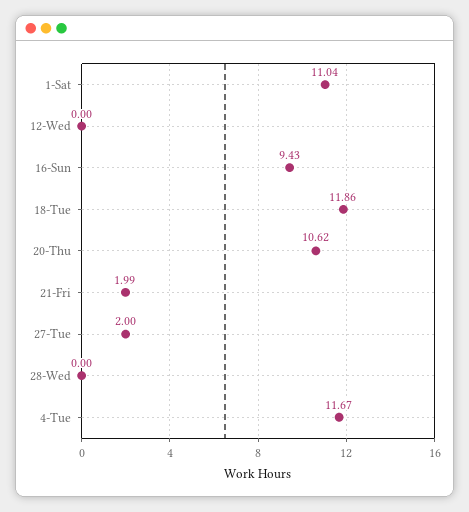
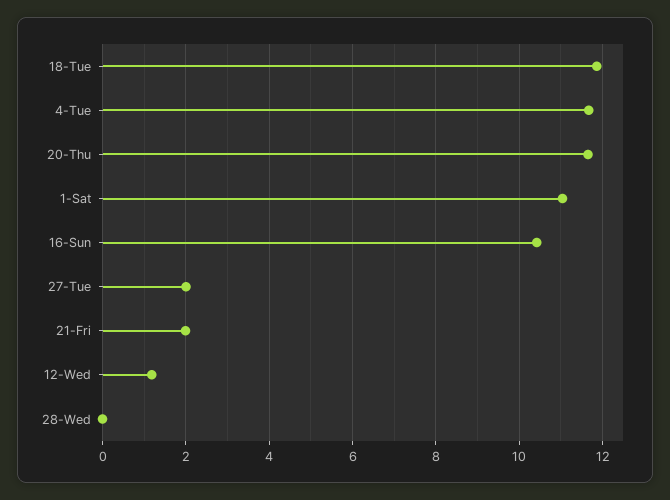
12-Wed: 0 -> 1.2
16-Sun: 9.43 -> 10.4
20-Thu: 10.62 -> 11.6

